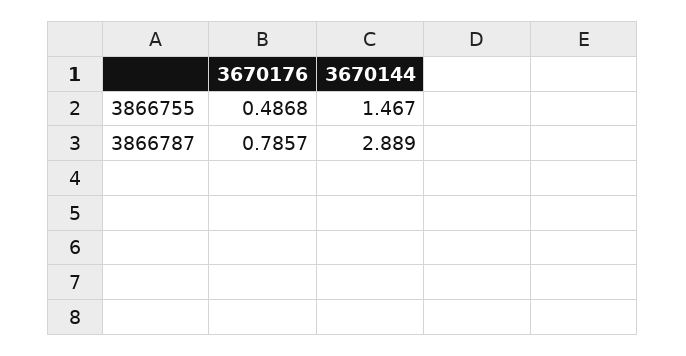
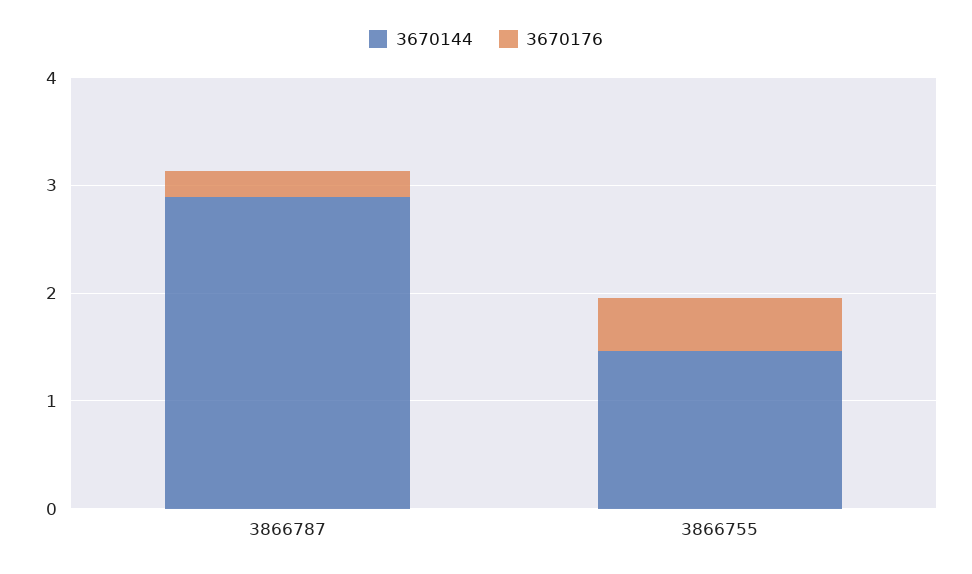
3670176, 3866787: 0.7857 -> 0.2

